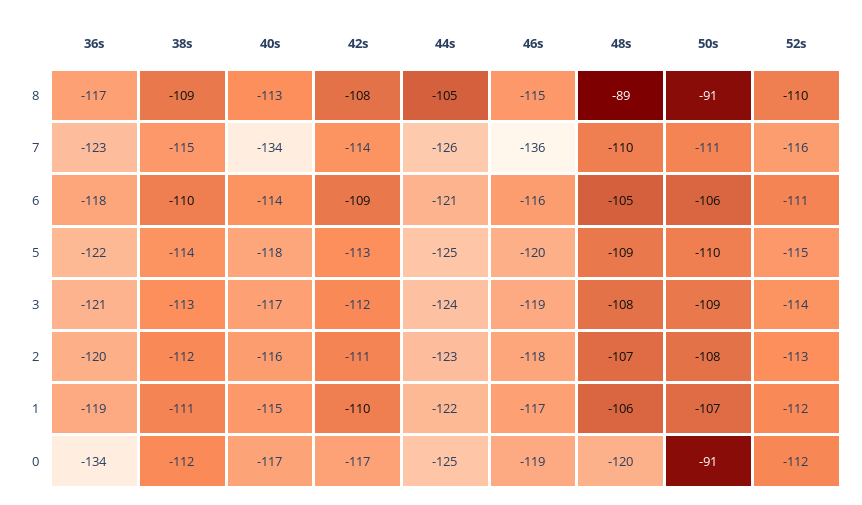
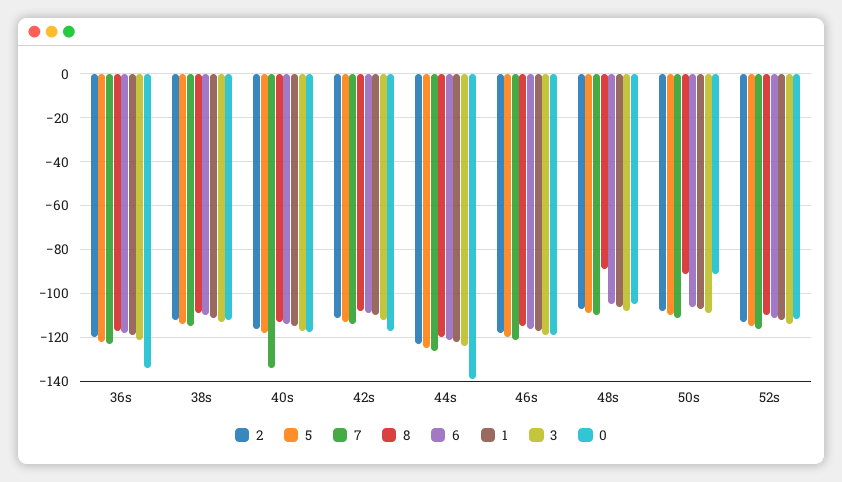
8, 44s: -105 -> -120
7, 46s: -136 -> -120
0, 44s: -125 -> -140
0, 48s: -120 -> -105

